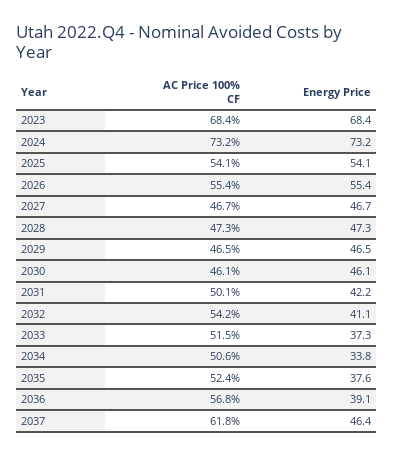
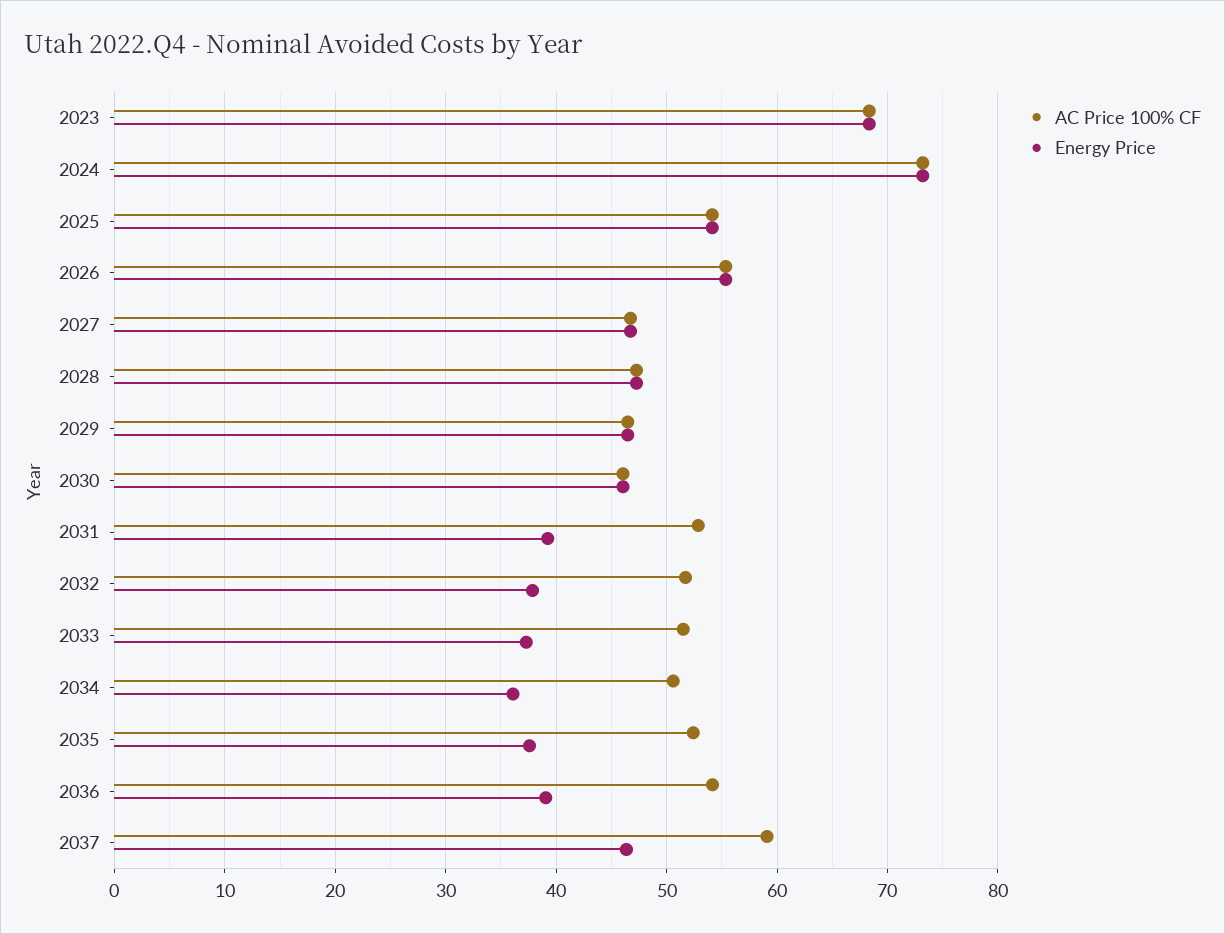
AC Price 100% CF, 2031: 50.1 -> 53
Energy Price, 2031: 42.2 -> 39
AC Price 100% CF, 2032: 54.2 -> 52
Energy Price, 2032: 41.1 -> 38
Energy Price, 2034: 33.8 -> 36
AC Price 100% CF, 2036: 56.8 -> 54
AC Price 100% CF, 2037: 61.8 -> 59

